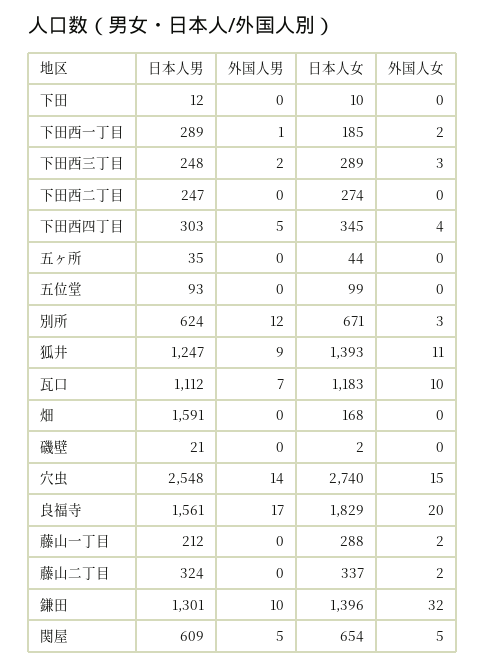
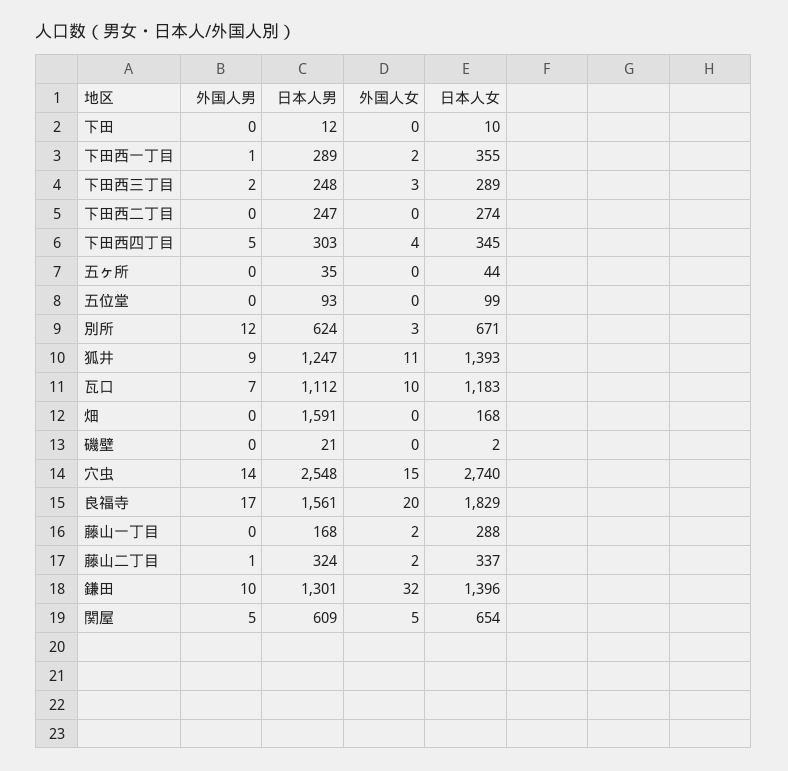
日本人女, 下田西一丁目: 185 -> 355
日本人男, 藤山一丁目: 212 -> 168
外国人男, 藤山二丁目: 0 -> 1

